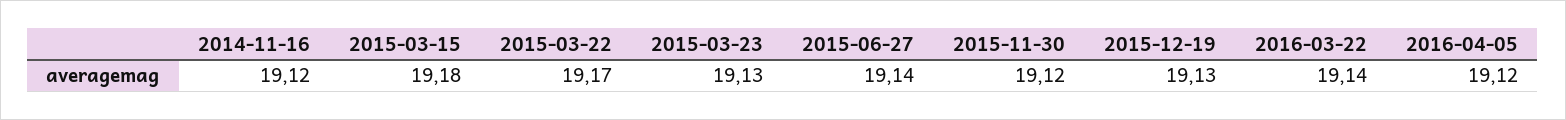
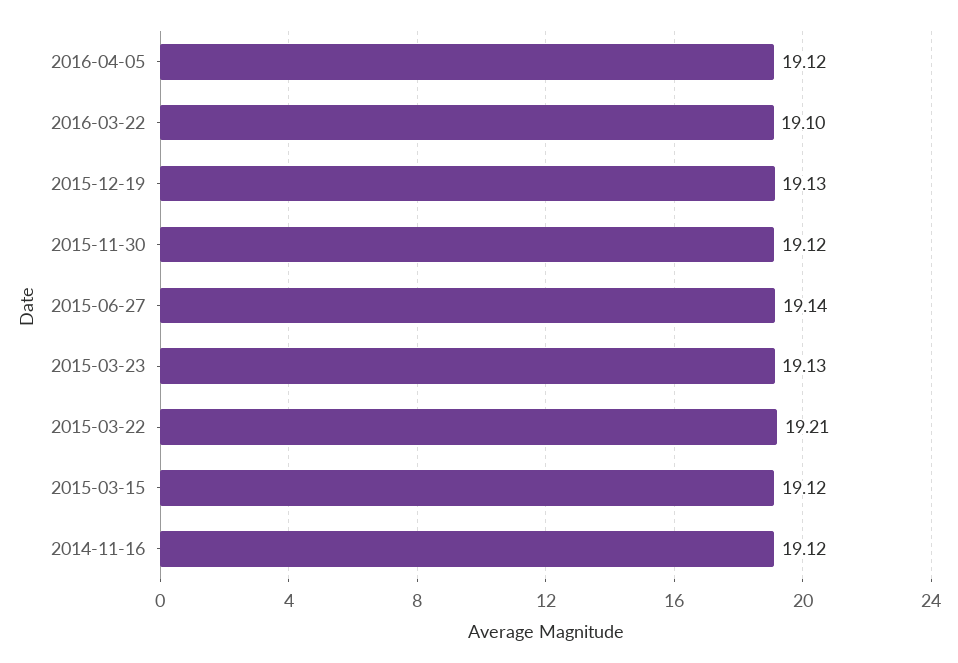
2015-03-15: 19.18 -> 19.12
2015-03-22: 19.17 -> 19.21
2016-03-22: 19.14 -> 19.1

